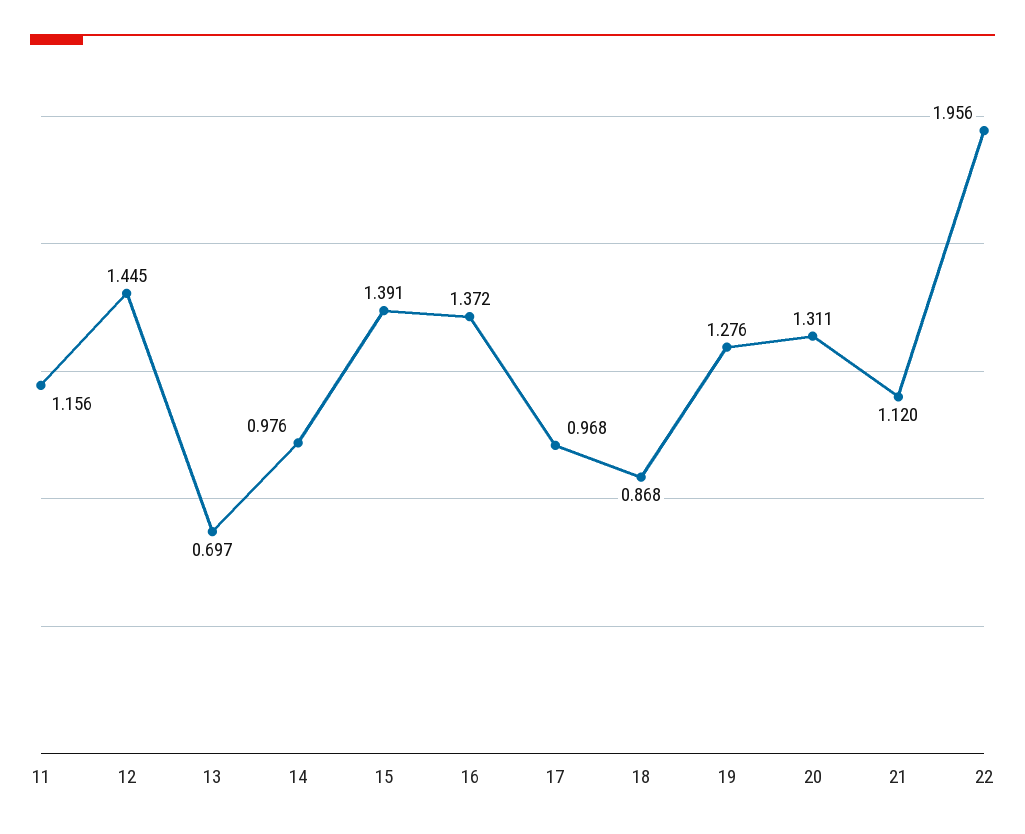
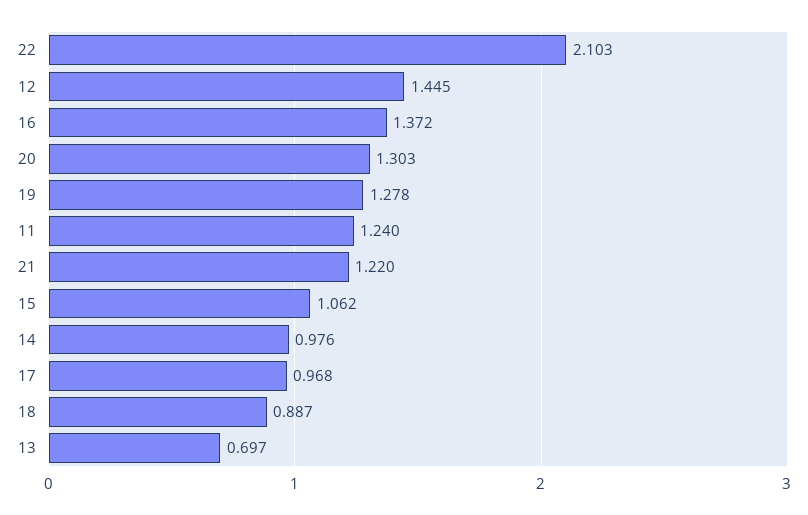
11: 1.156 -> 1.24
15: 1.391 -> 1.062
18: 0.868 -> 0.887
19: 1.276 -> 1.278
20: 1.311 -> 1.303
21: 1.12 -> 1.22
22: 1.956 -> 2.103

